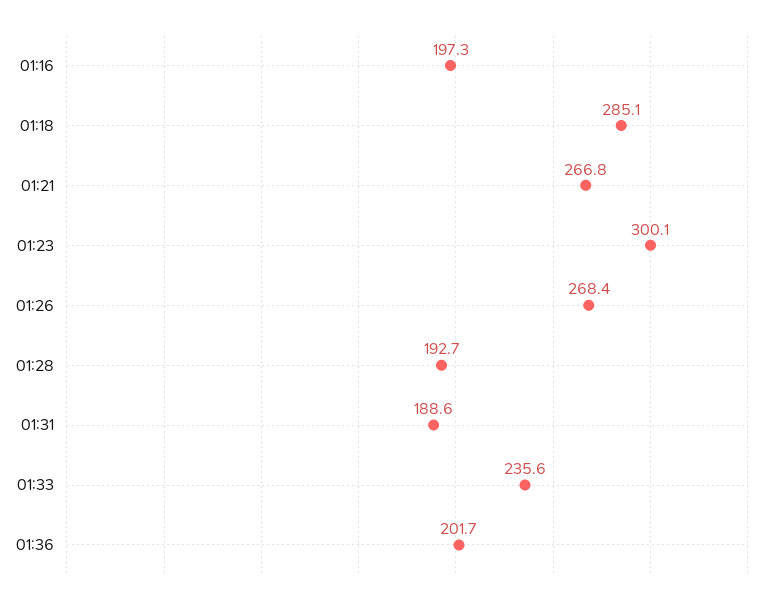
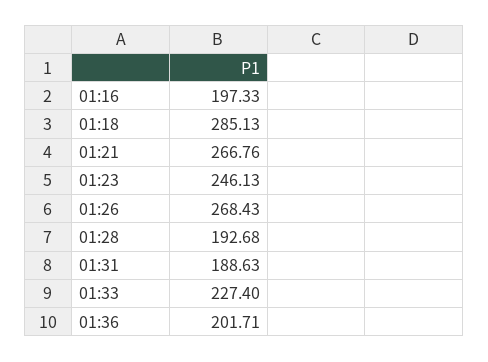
01:23: 300.1 -> 246.13
01:33: 235.6 -> 227.4

